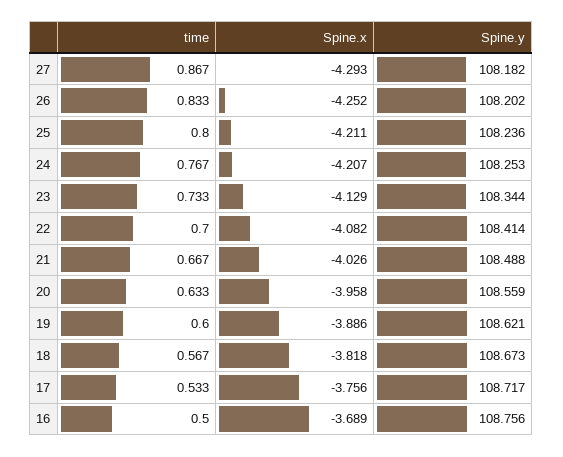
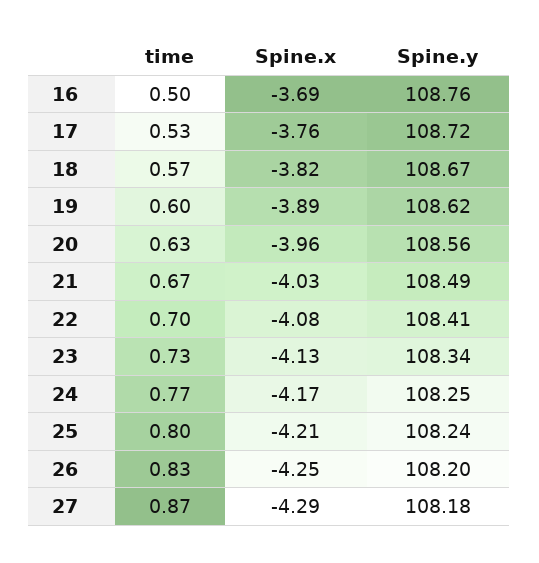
Spine.x, 24: -4.207 -> -4.17

